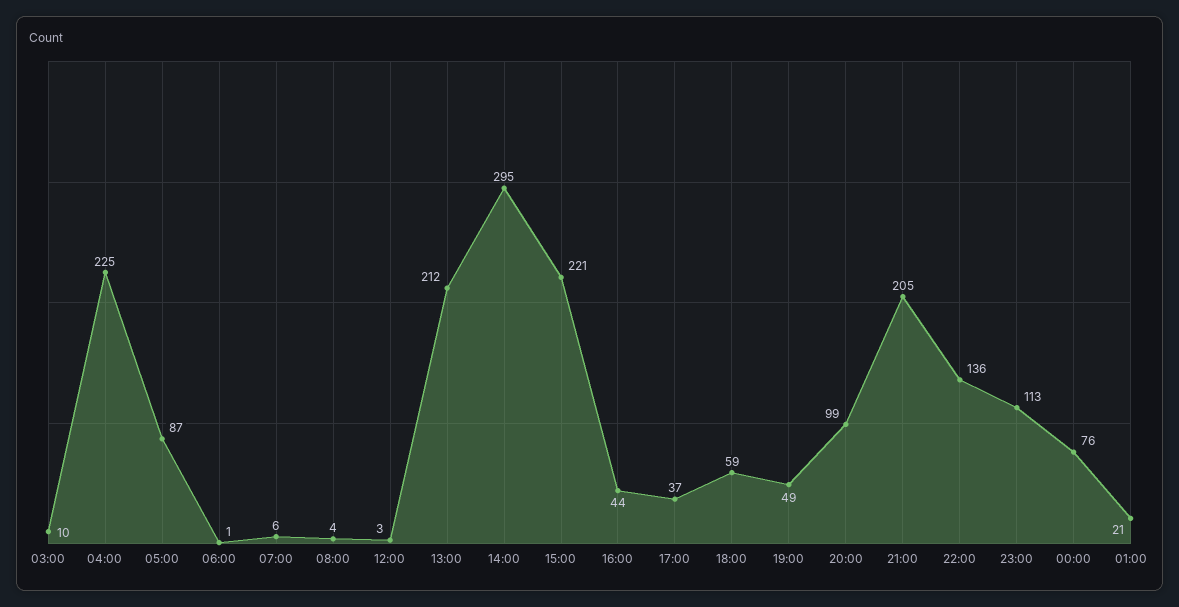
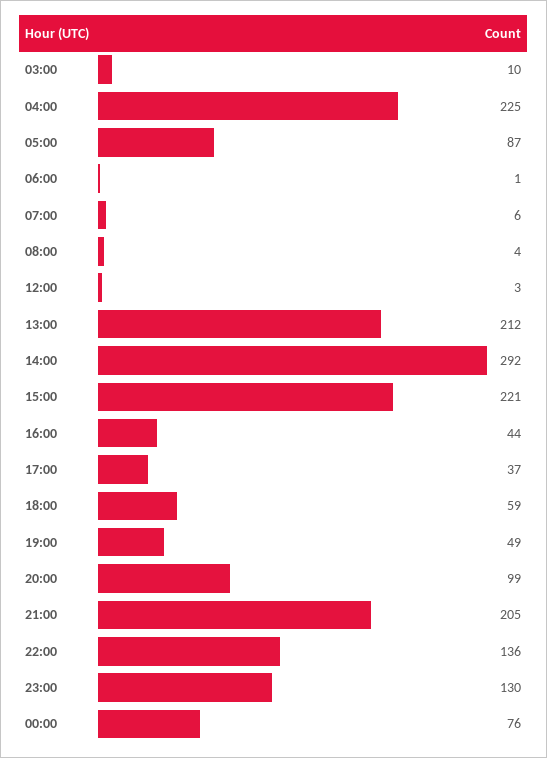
14:00: 295 -> 292
23:00: 113 -> 130
01:00: 21 -> none

